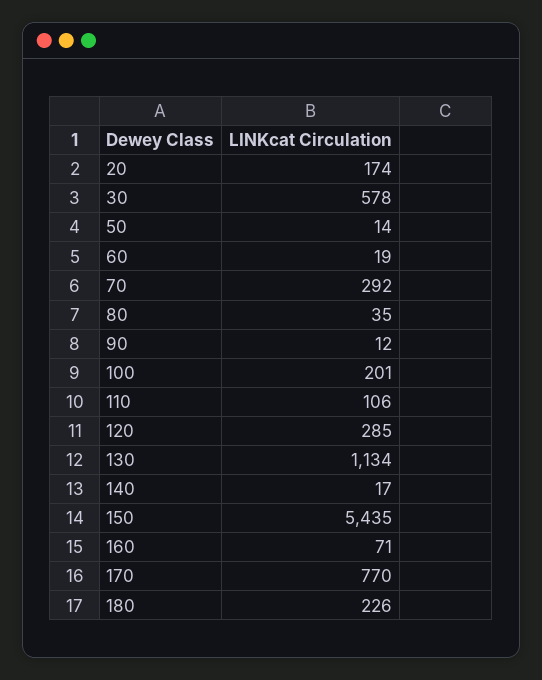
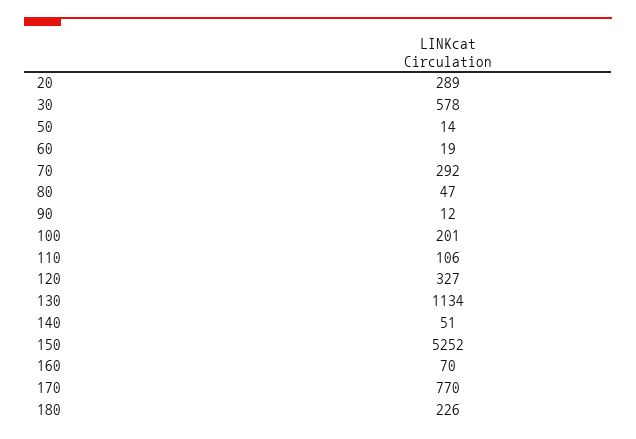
20: 174 -> 289
80: 35 -> 47
120: 285 -> 327
140: 17 -> 51
150: 5435 -> 5252
160: 71 -> 70

